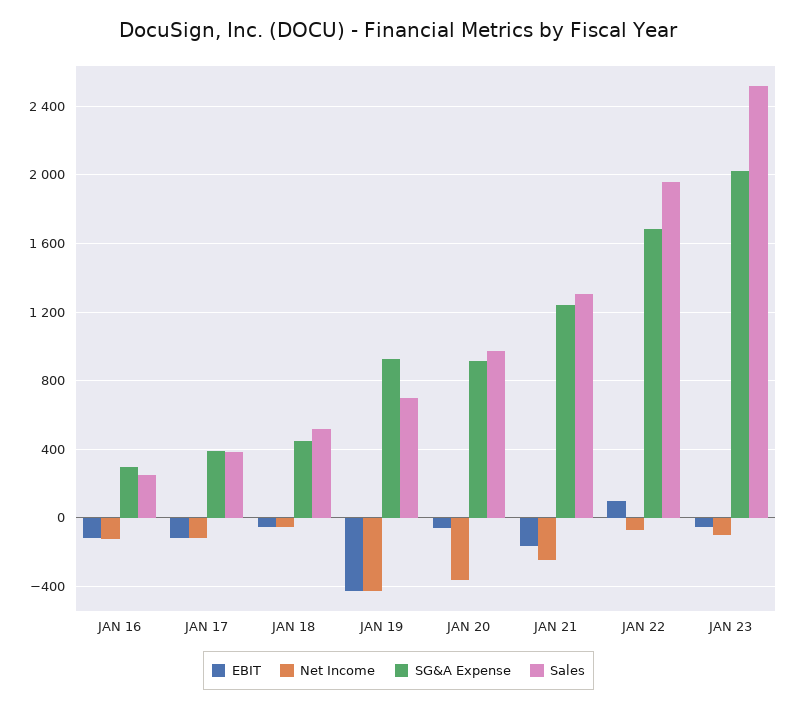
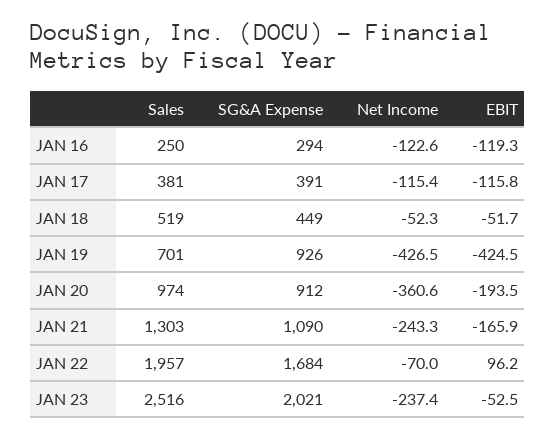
EBIT, JAN 20: -50 -> -193.5
SG&A Expense, JAN 21: 1250 -> 1090
Net Income, JAN 23: -100 -> -237.4

